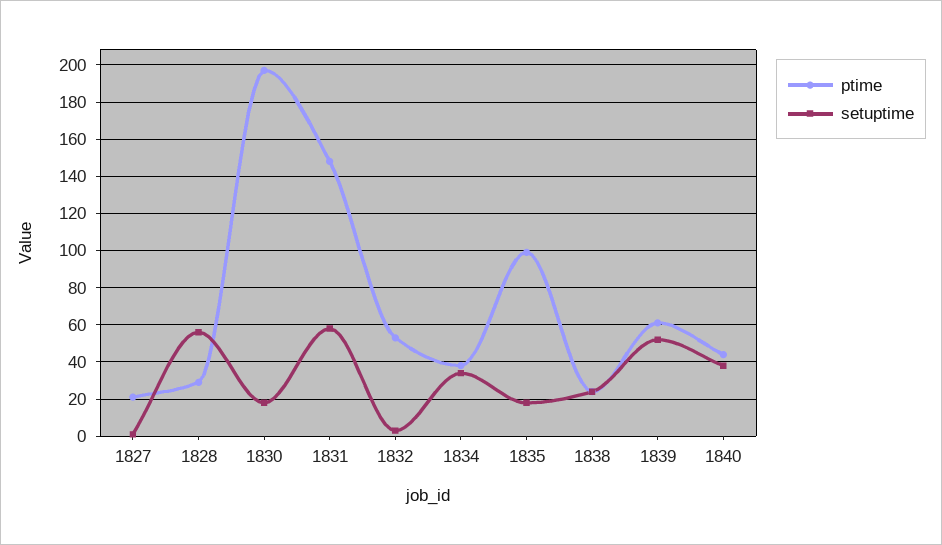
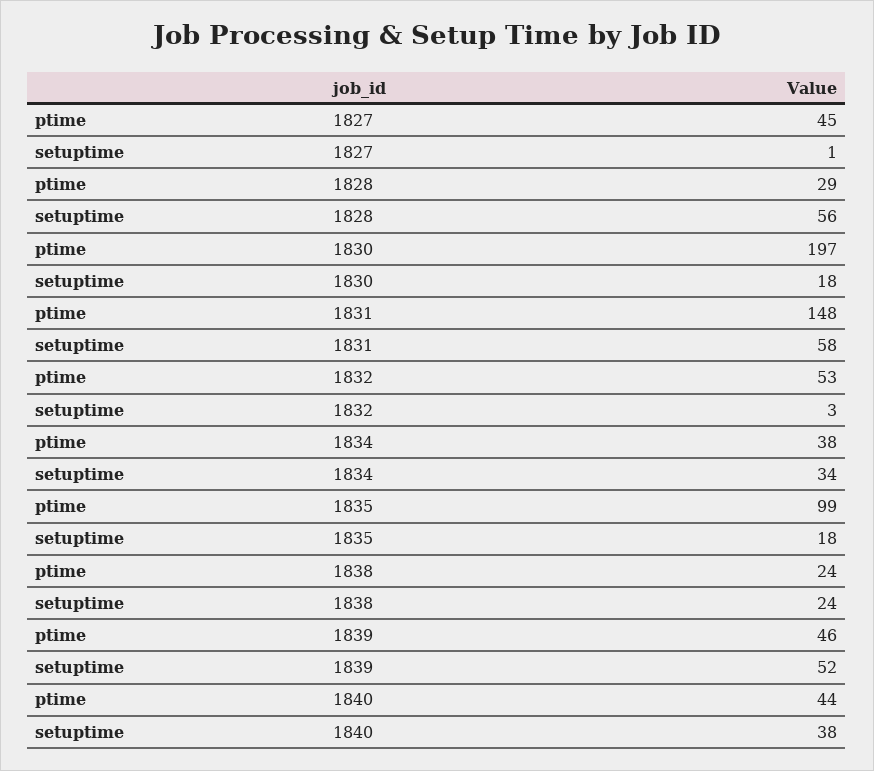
ptime, 1827: 20 -> 45
ptime, 1839: 60 -> 46

